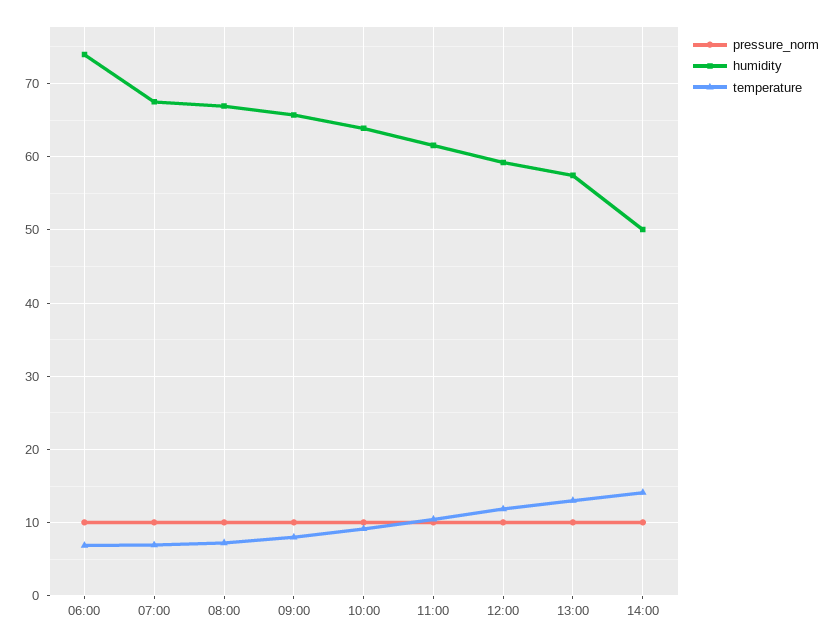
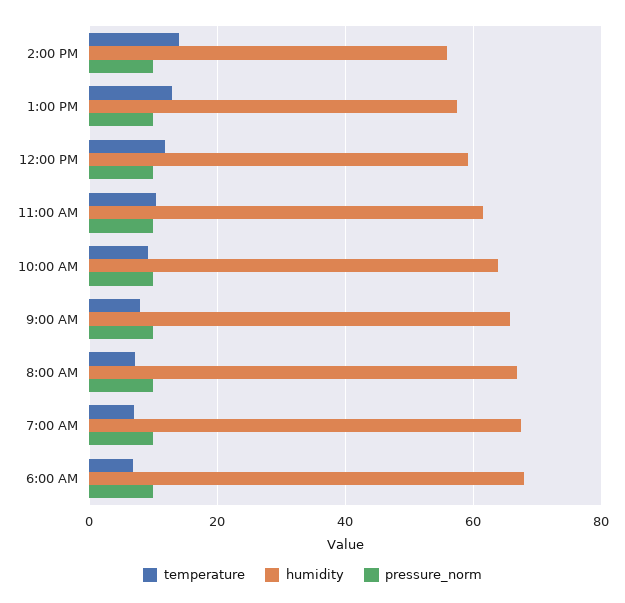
humidity, 06:00: 74 -> 68
humidity, 14:00: 50 -> 56

